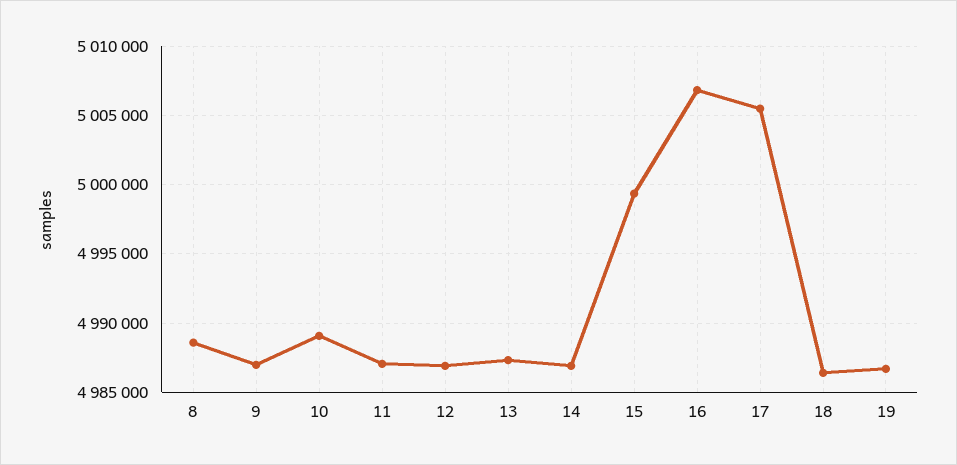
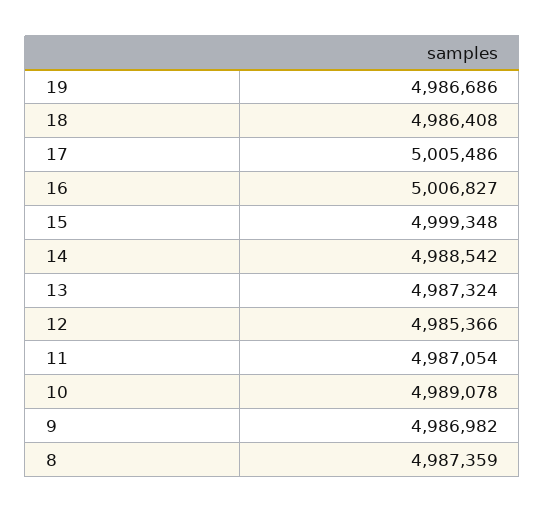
8: 4988500 -> 4987359
12: 4987000 -> 4985366
14: 4987000 -> 4988542

